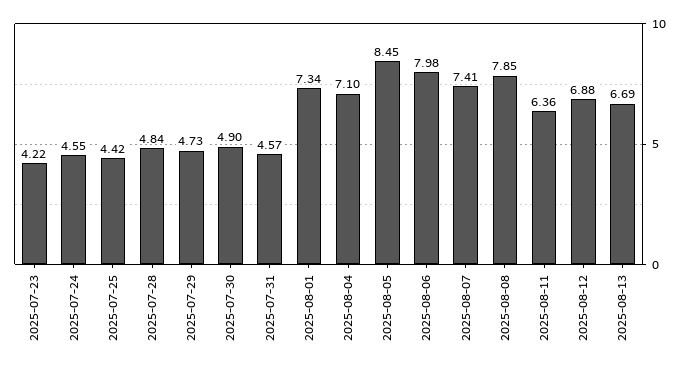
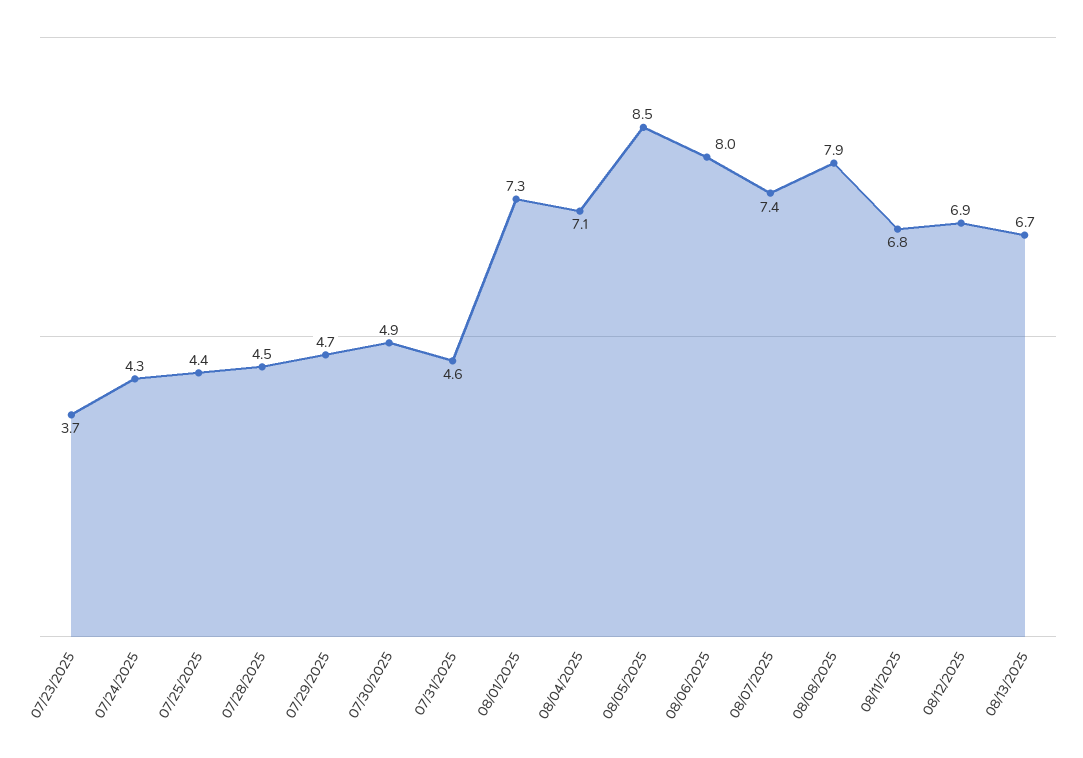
2025-07-23: 4.22 -> 3.7
2025-07-24: 4.55 -> 4.3
2025-07-28: 4.84 -> 4.5
2025-08-11: 6.36 -> 6.8

